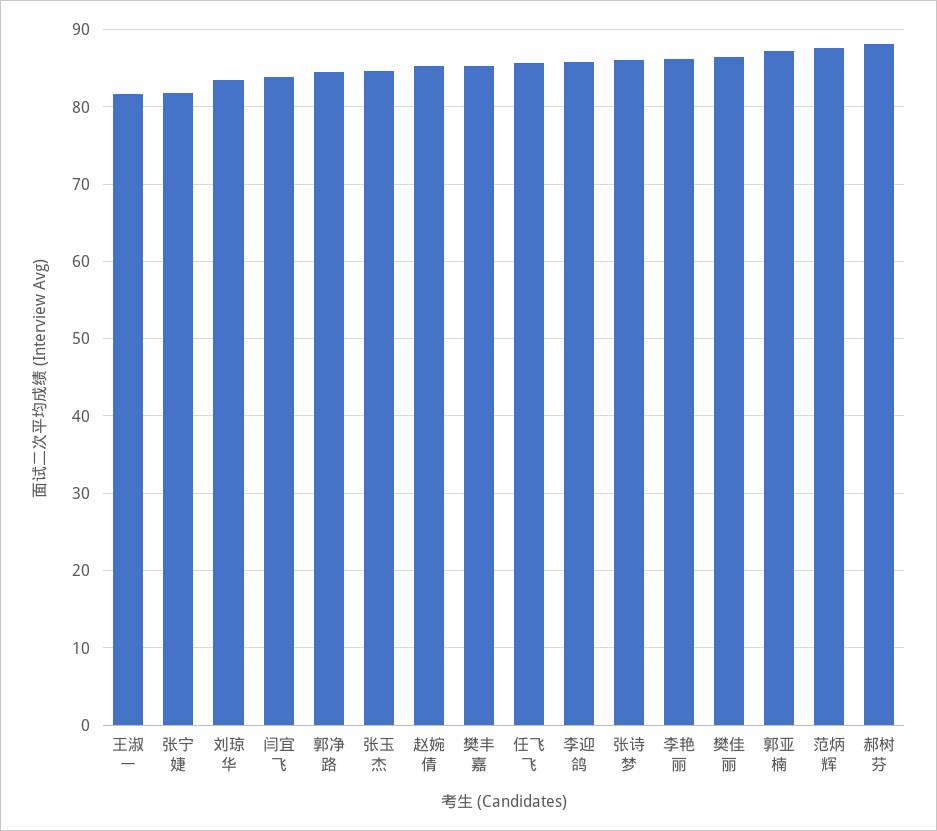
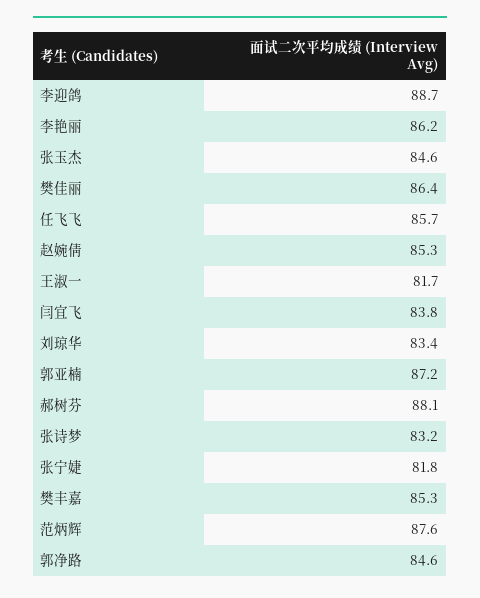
李迎鸽: 86 -> 88.7
张诗梦: 86 -> 83.2

